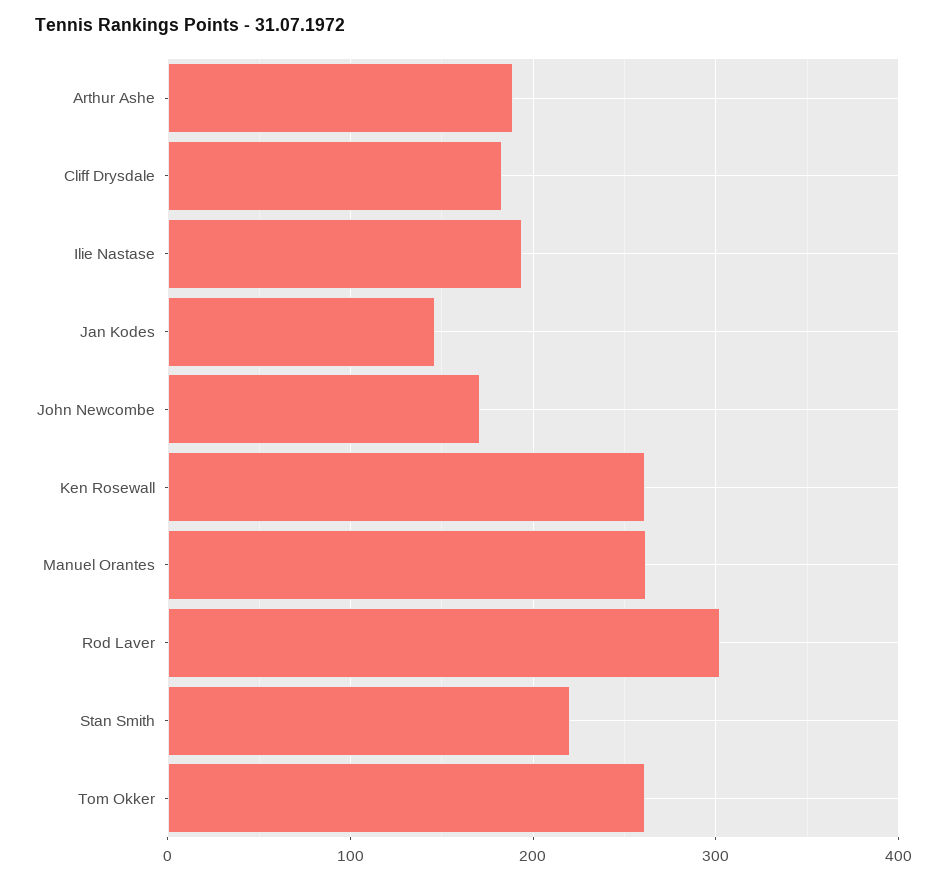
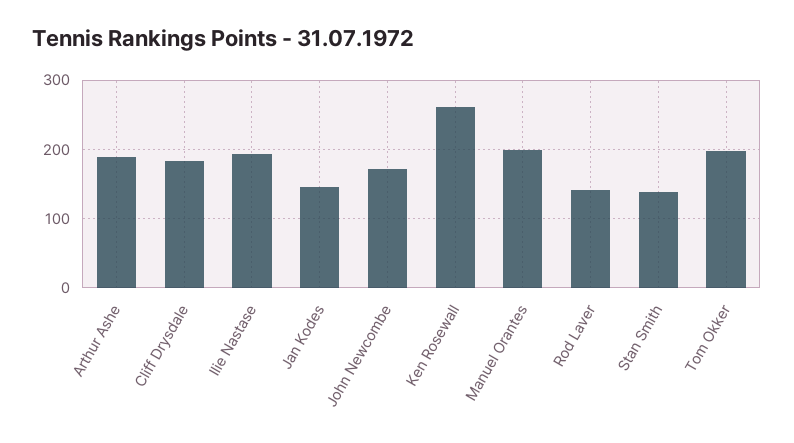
Manuel Orantes: 260 -> 200
Rod Laver: 300 -> 140
Stan Smith: 220 -> 140
Tom Okker: 260 -> 200

